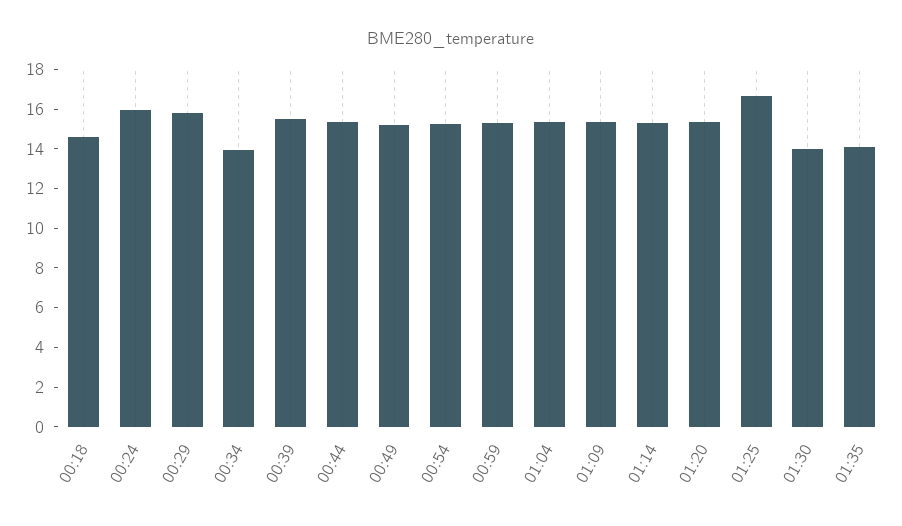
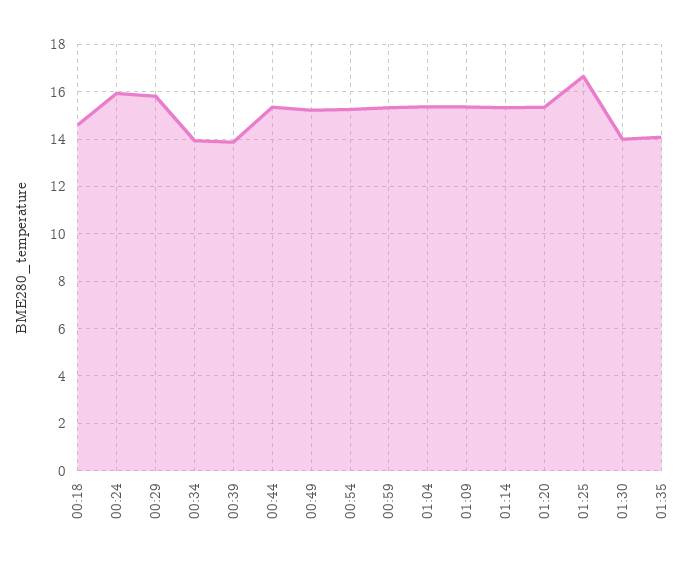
00:39: 15.5 -> 14

